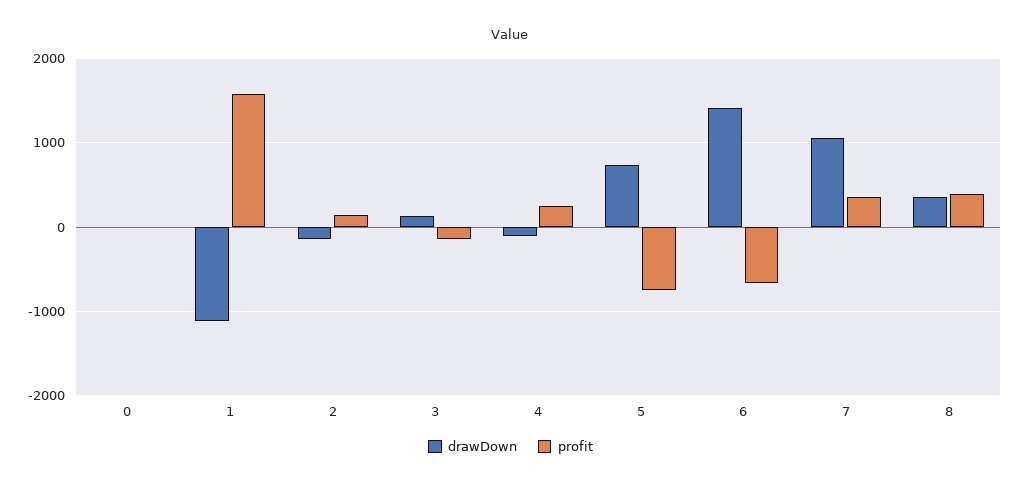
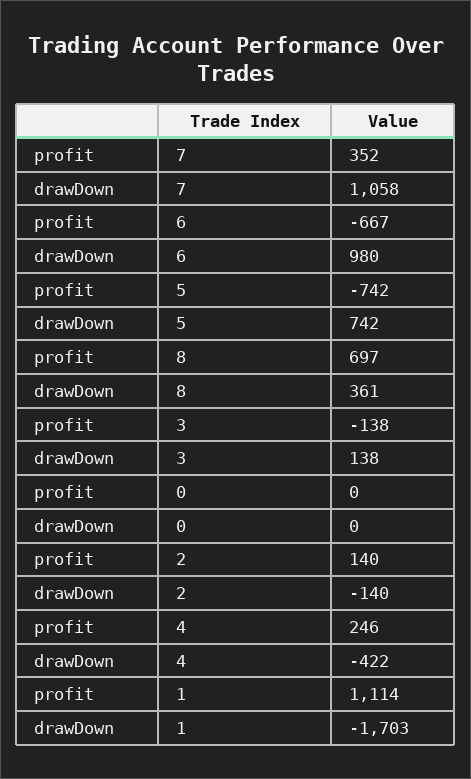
drawDown, 1: -1100 -> -1703
profit, 1: 1600 -> 1114
drawDown, 4: -100 -> -422
drawDown, 6: 1400 -> 980
profit, 8: 400 -> 697

